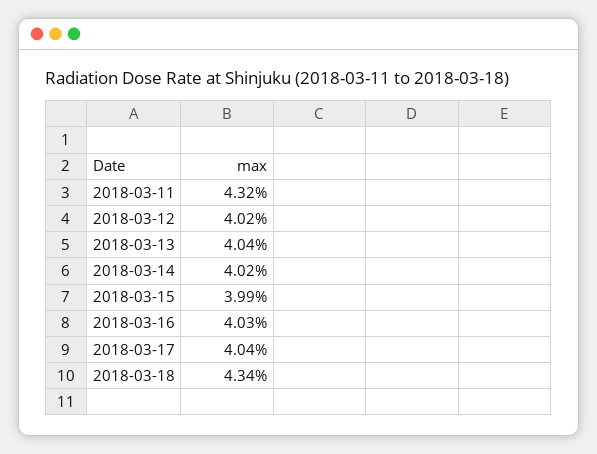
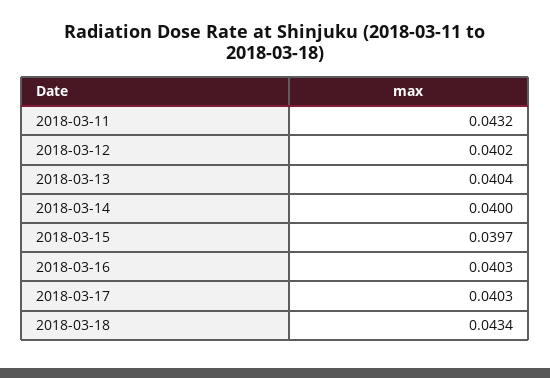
2018-03-14: 0.0402 -> 0.04
2018-03-15: 0.0399 -> 0.0397
2018-03-17: 0.0404 -> 0.0403

